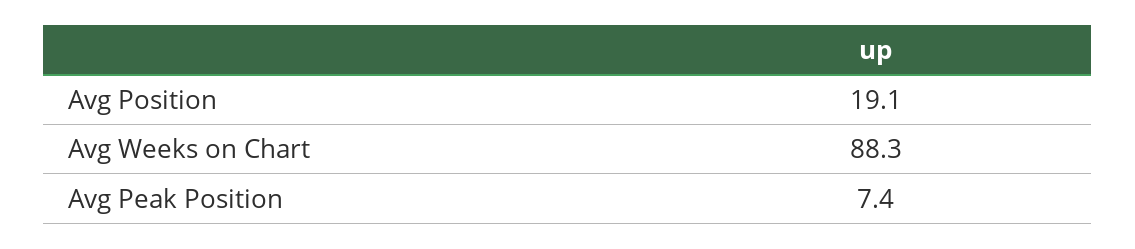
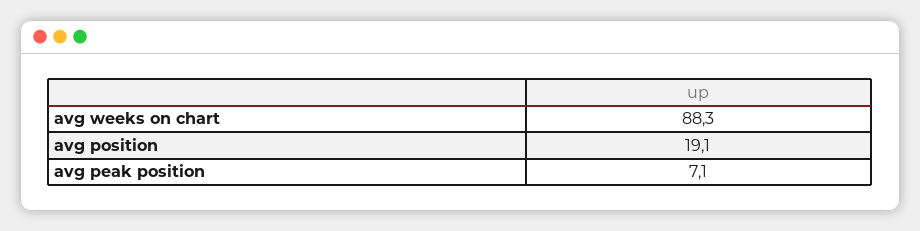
Avg Peak Position: 7.4 -> 7.1

